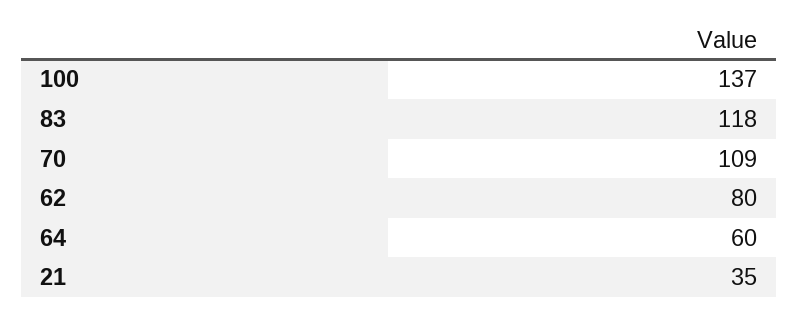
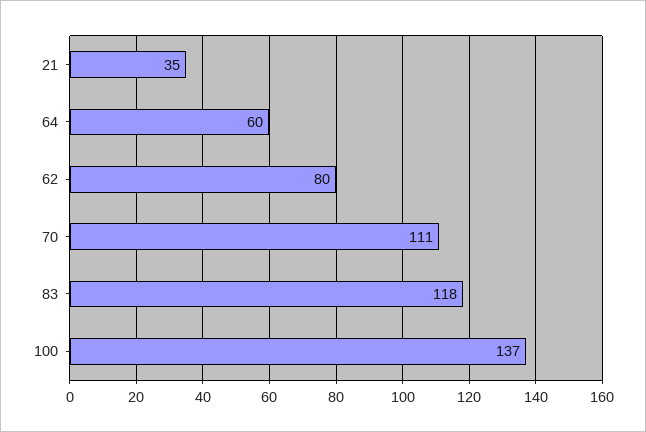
70: 109 -> 111

